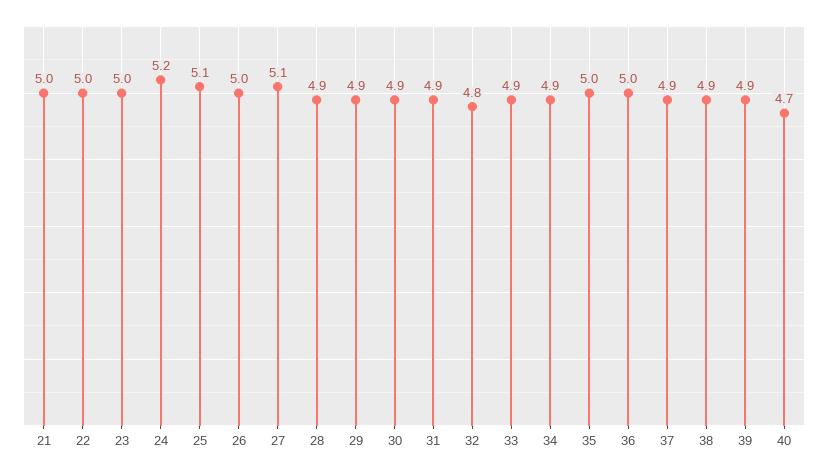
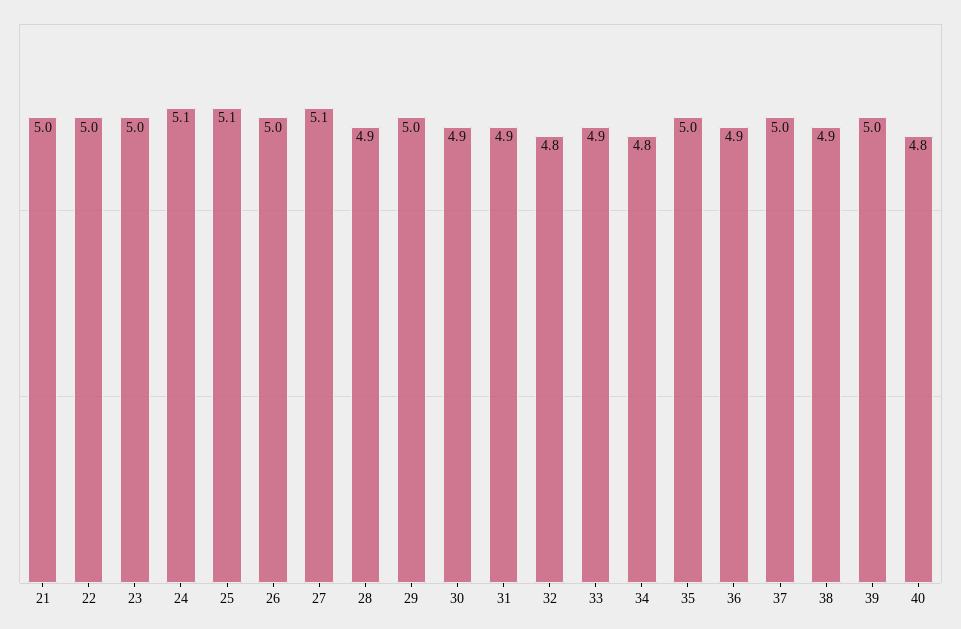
24: 5.2 -> 5.1
29: 4.9 -> 5
34: 4.9 -> 4.8
36: 5 -> 4.9
37: 4.9 -> 5
39: 4.9 -> 5
40: 4.7 -> 4.8

